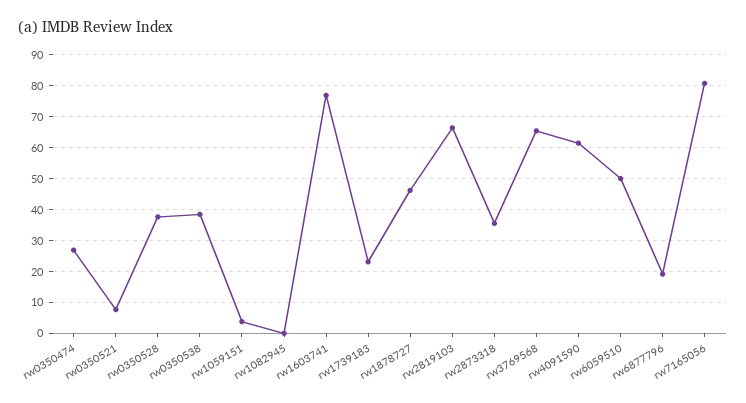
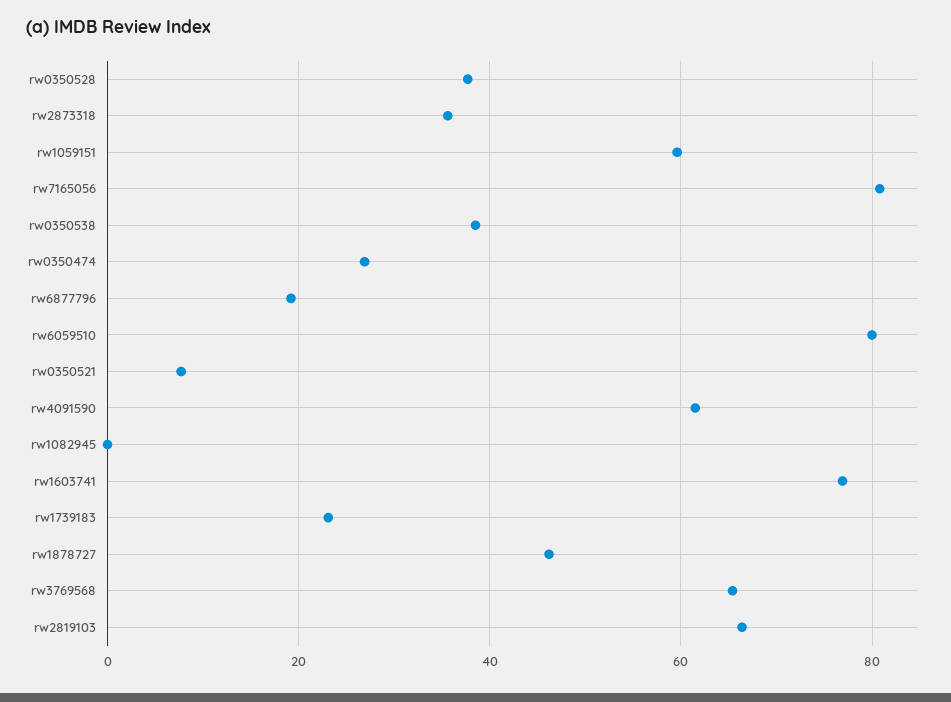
rw1059151: 4 -> 60
rw6059510: 50 -> 80

